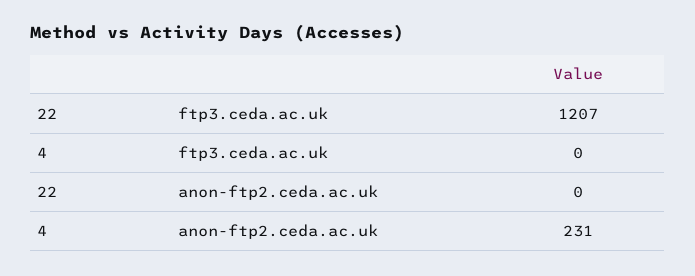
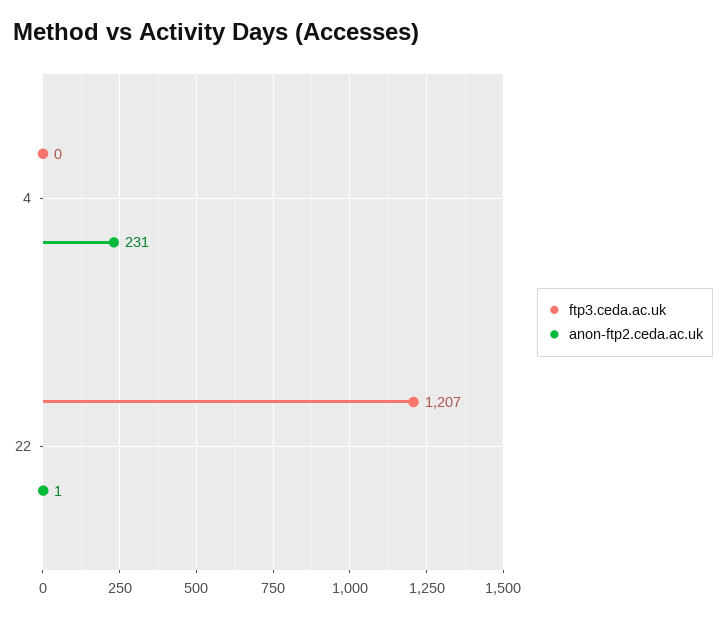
anon-ftp2.ceda.ac.uk, 22: 0 -> 1

